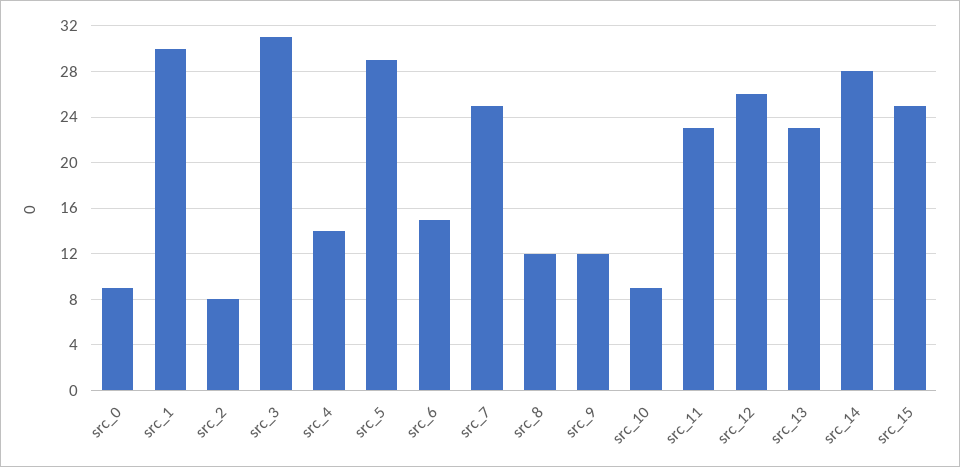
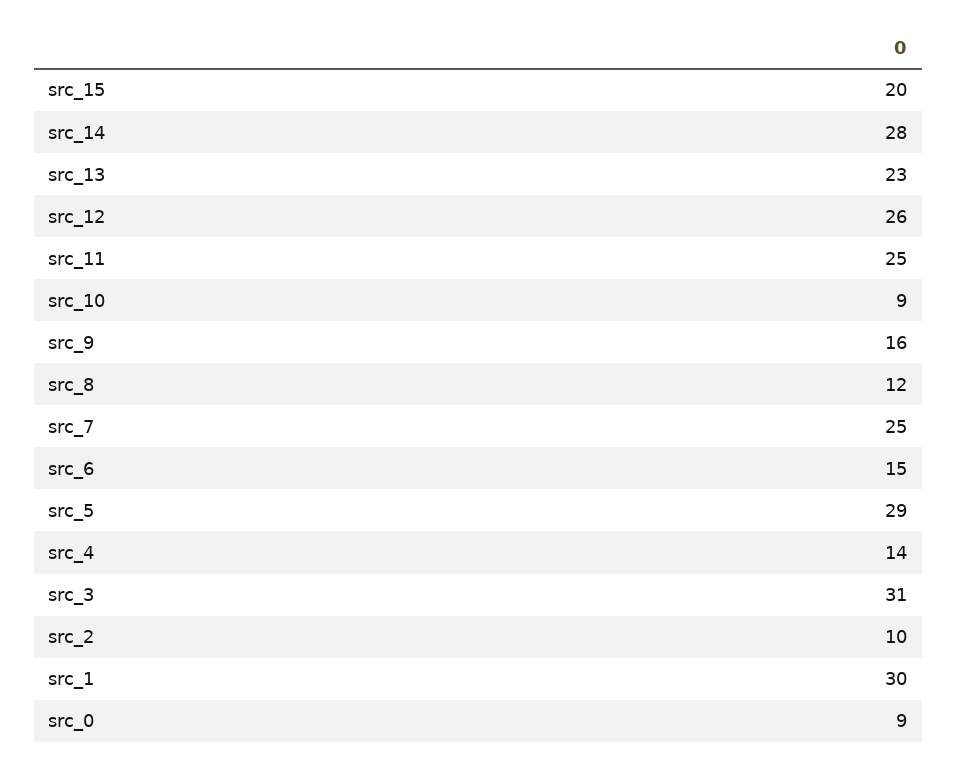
src_2: 8 -> 10
src_9: 12 -> 16
src_11: 23 -> 25
src_15: 25 -> 20

